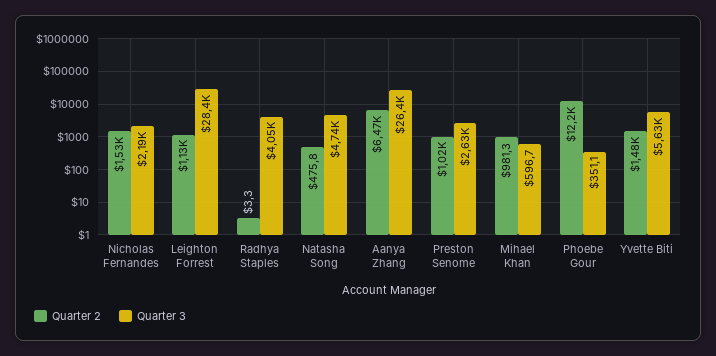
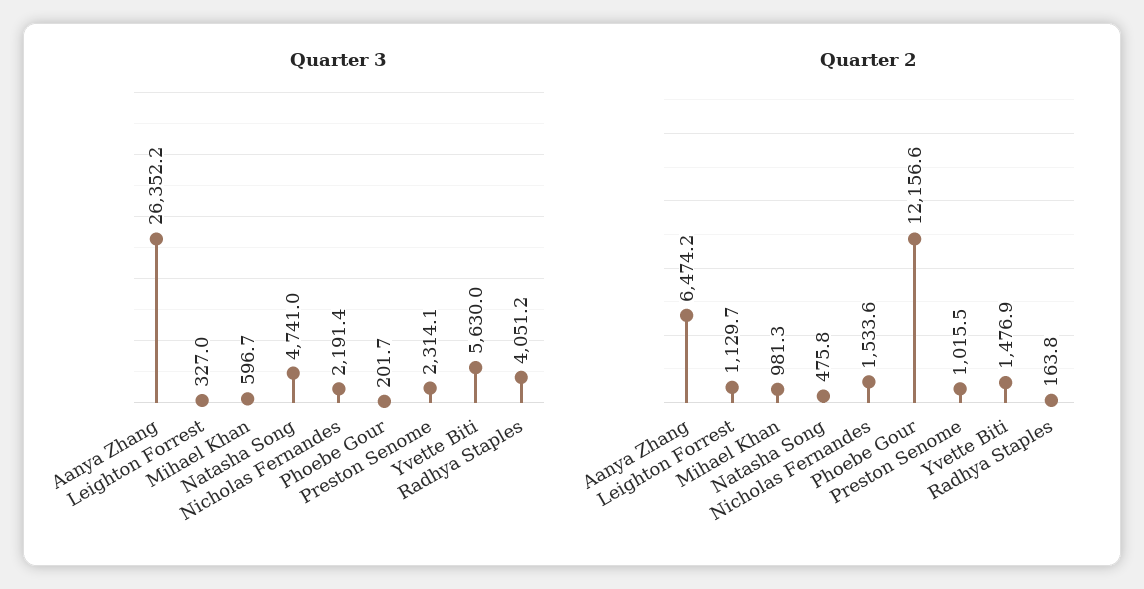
Quarter 3, Leighton Forrest: 28400 -> 327
Quarter 2, Radhya Staples: 3.3 -> 163.8
Quarter 3, Preston Senome: 2630 -> 2314.1
Quarter 3, Phoebe Gour: 351.1 -> 201.7

